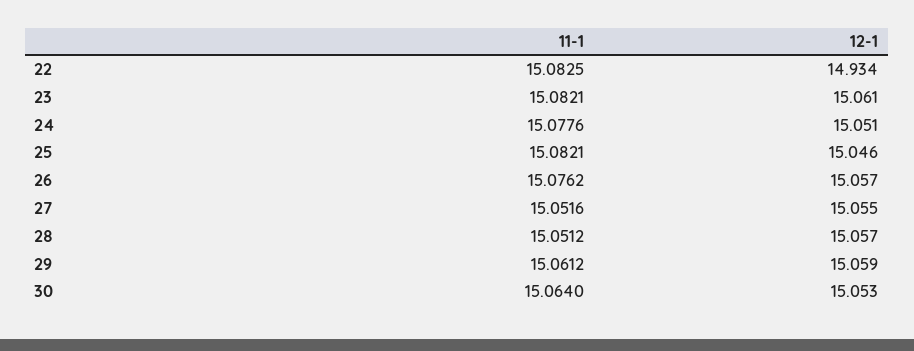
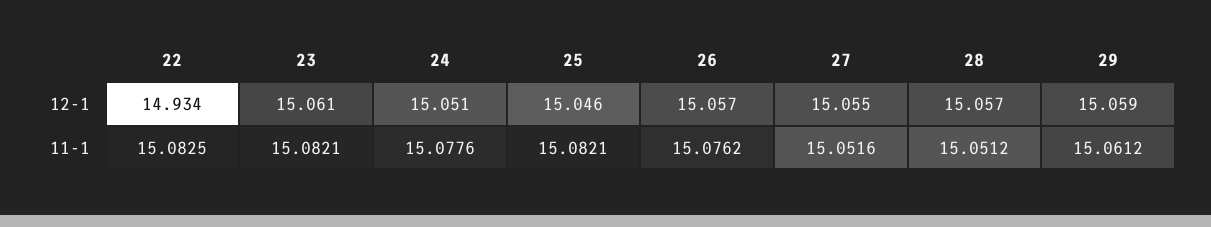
11-1, 30: 15.064 -> none
12-1, 30: 15.053 -> none

